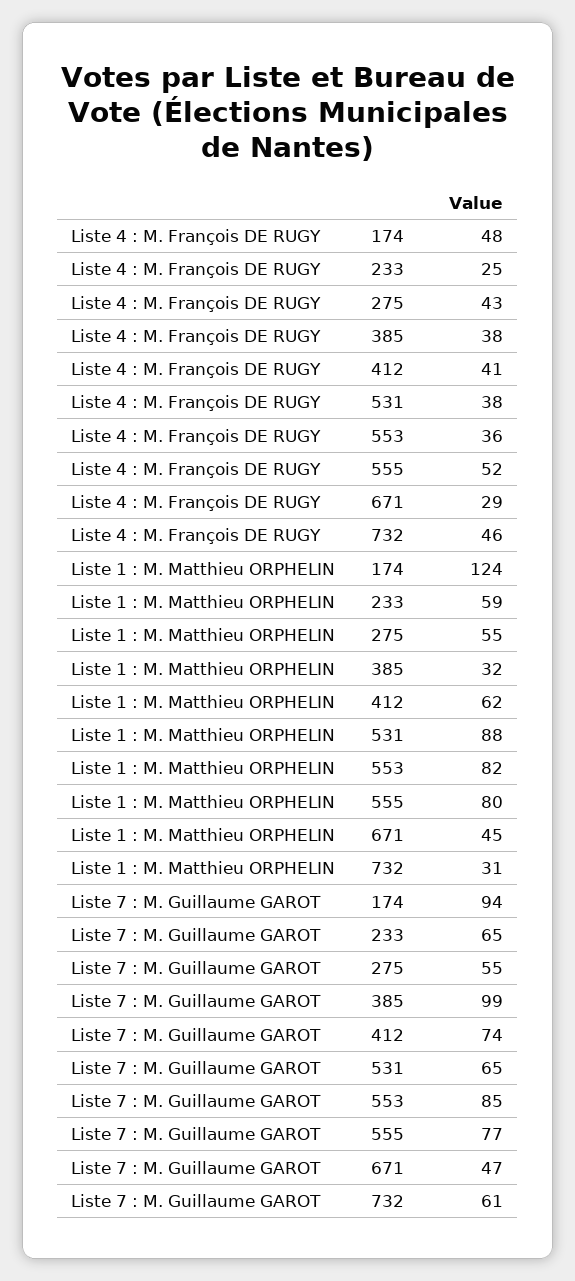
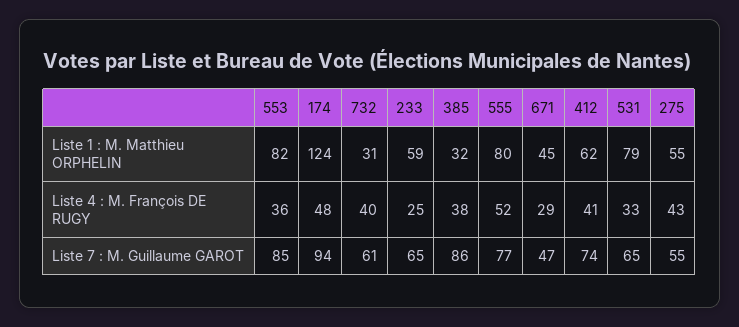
Liste 4 : M. François DE RUGY, 531: 38 -> 33
Liste 4 : M. François DE RUGY, 732: 46 -> 40
Liste 1 : M. Matthieu ORPHELIN, 531: 88 -> 79
Liste 7 : M. Guillaume GAROT, 385: 99 -> 86

